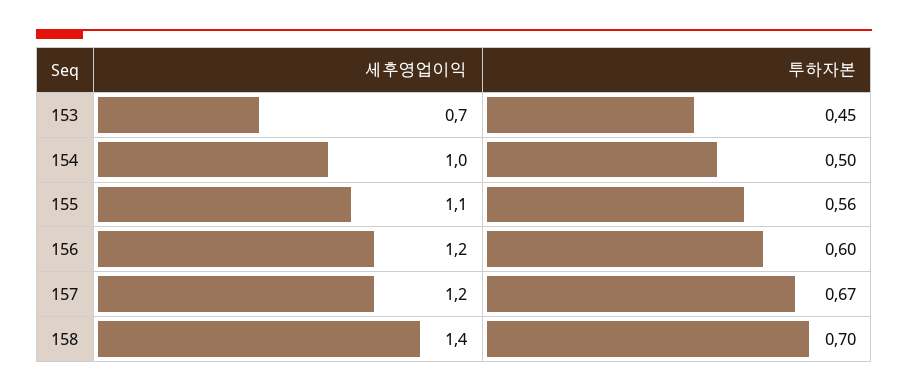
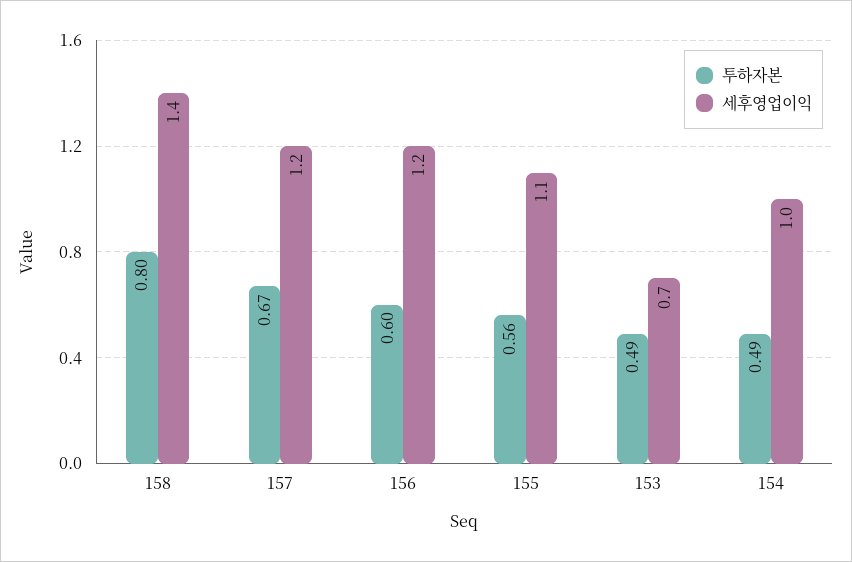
투하자본, 153: 0.45 -> 0.49
투하자본, 154: 0.5 -> 0.49
투하자본, 158: 0.7 -> 0.8

